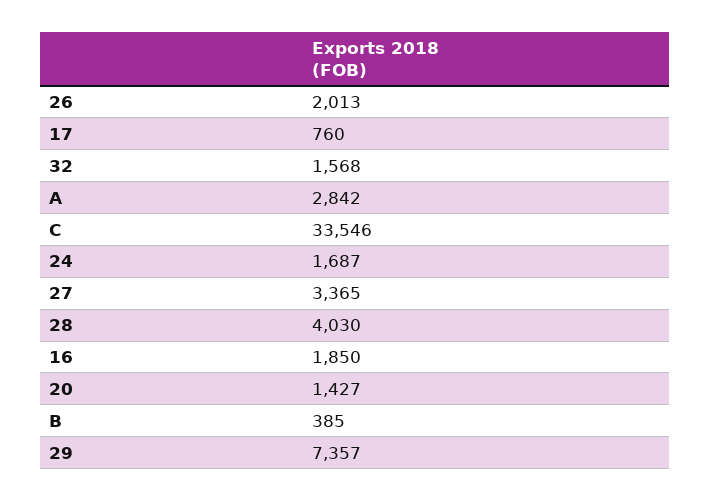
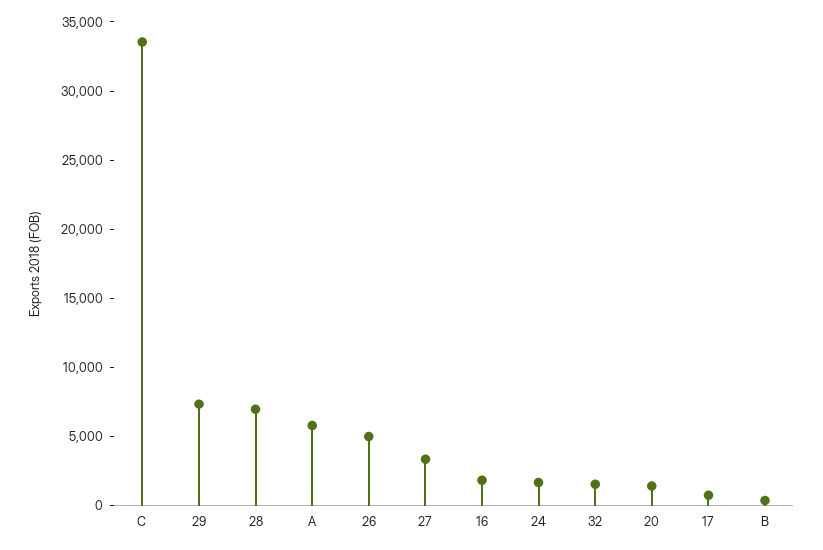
26: 2013 -> 5000
A: 2842 -> 6000
28: 4030 -> 7000

